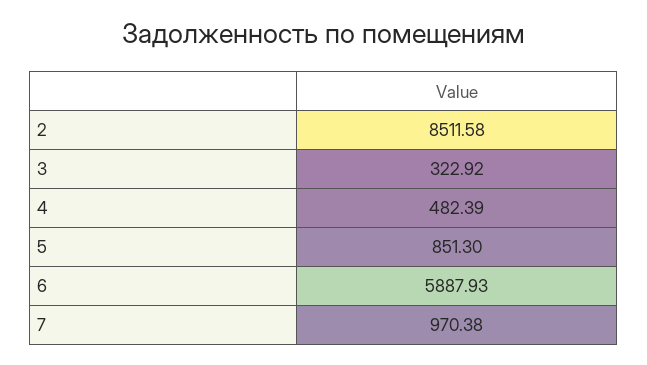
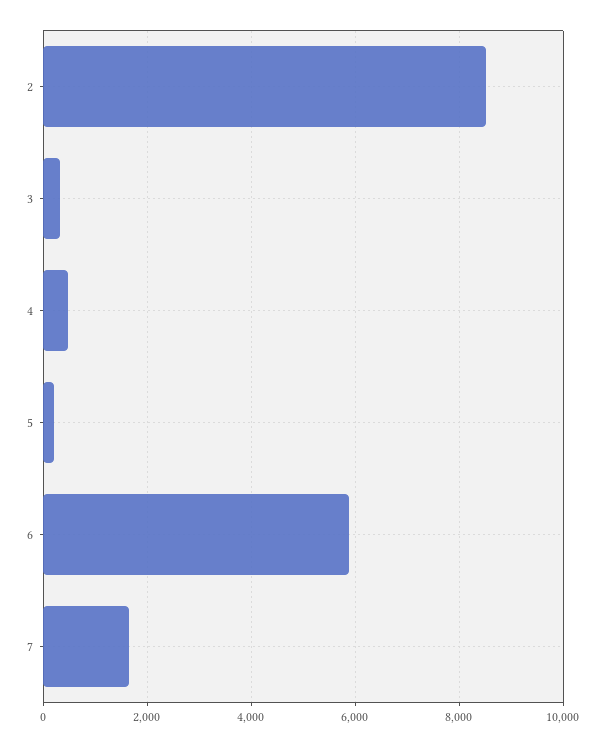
5: 851.3 -> 200
7: 970.38 -> 1600

